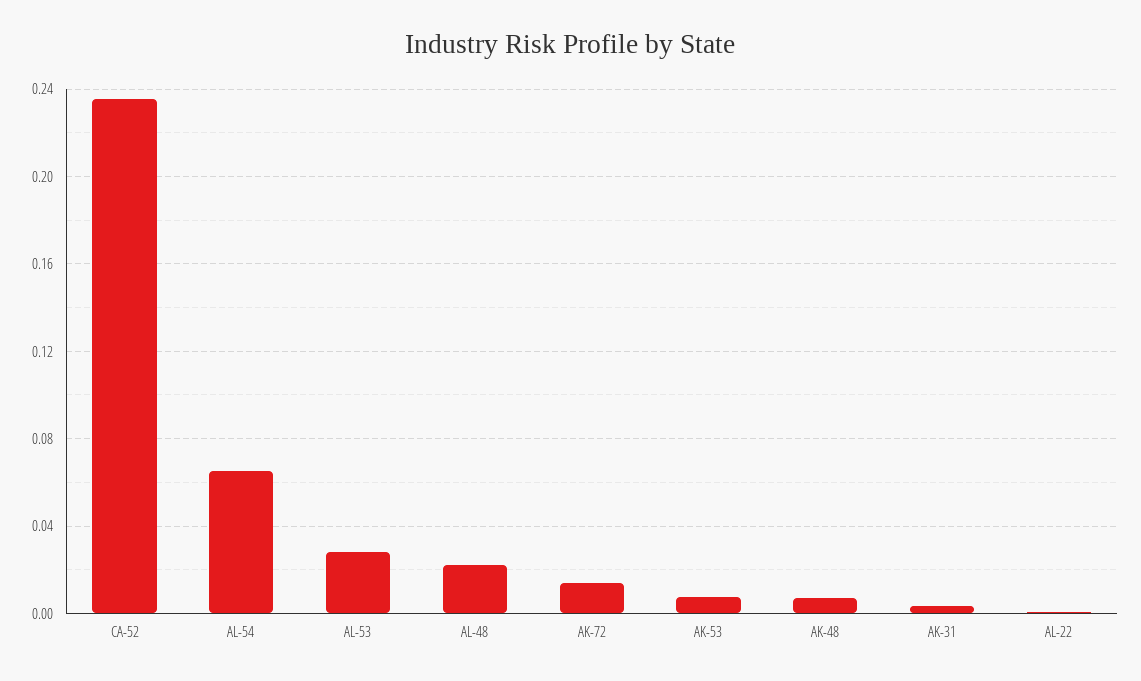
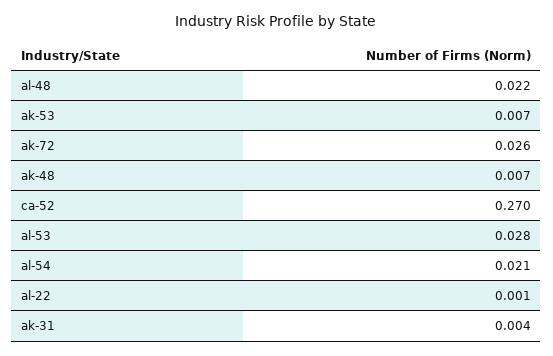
CA-52: 0.235 -> 0.27
AL-54: 0.065 -> 0.021
AK-72: 0.015 -> 0.026

